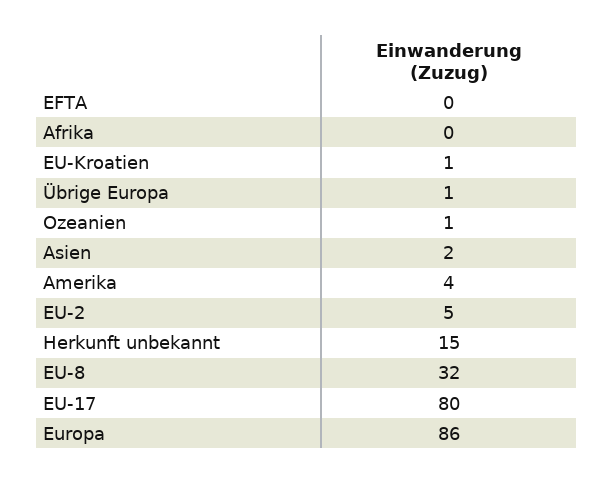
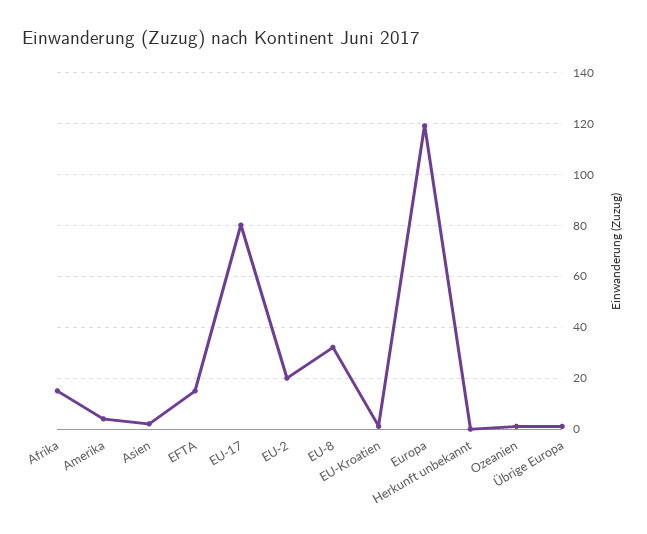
EFTA: 0 -> 15
Afrika: 0 -> 15
EU-2: 5 -> 20
Herkunft unbekannt: 15 -> 0
Europa: 86 -> 120

